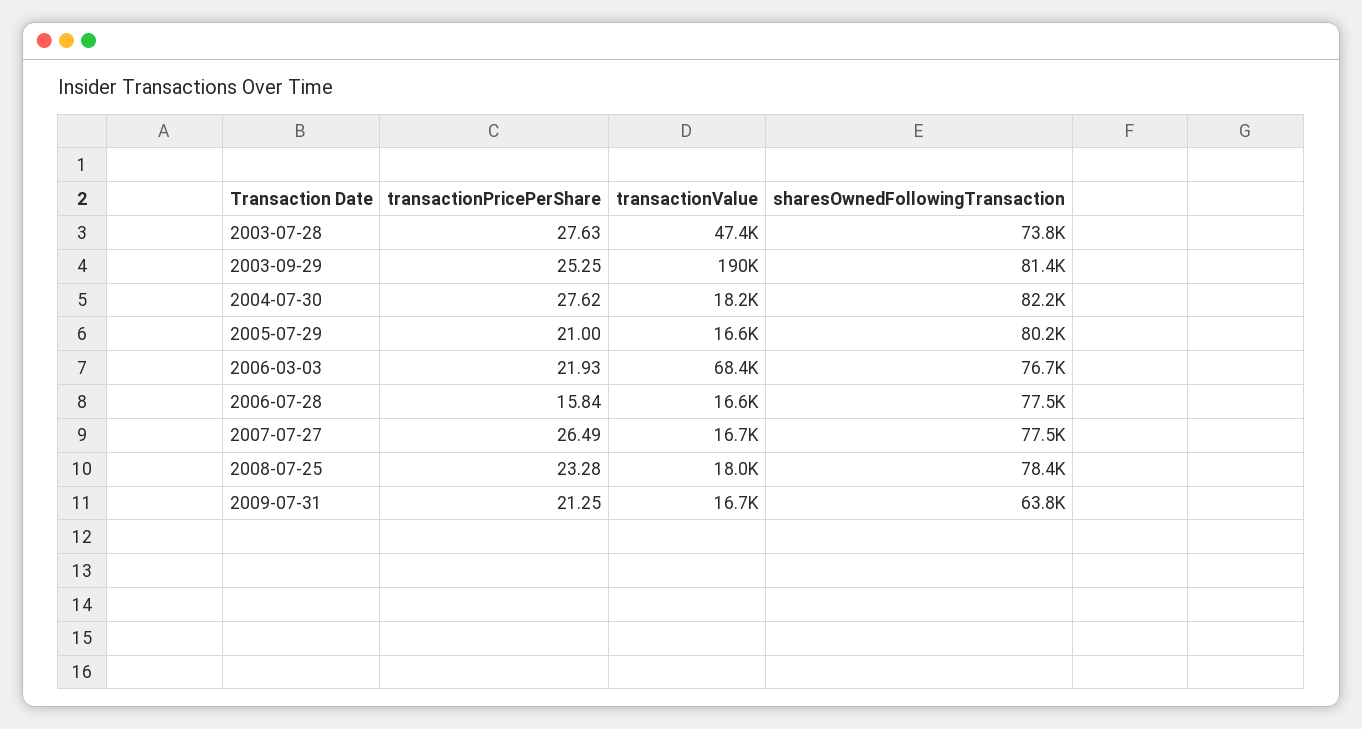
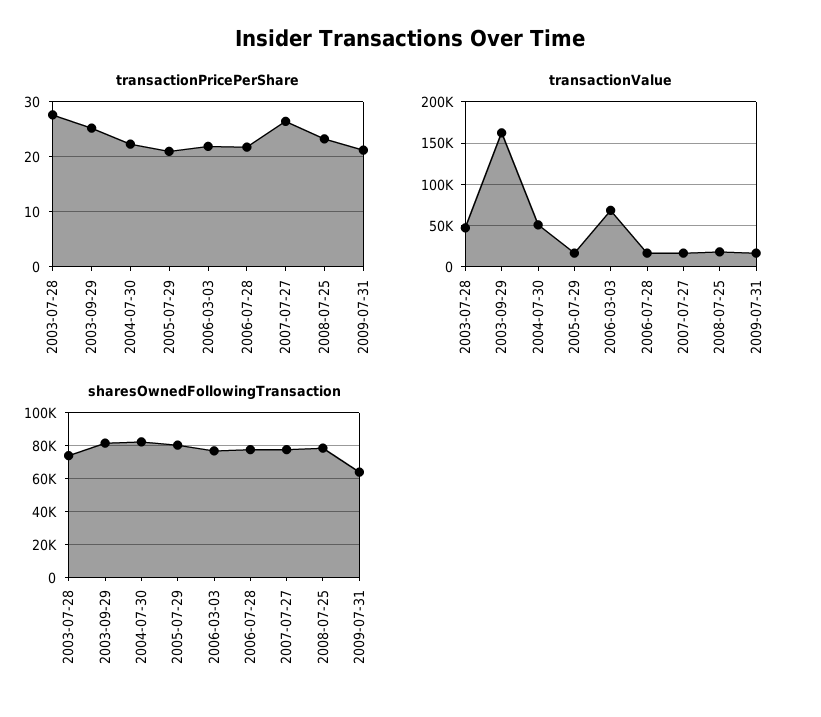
transactionValue, 2003-09-29: 190000 -> 160000
transactionPricePerShare, 2004-07-30: 27.62 -> 22
transactionValue, 2004-07-30: 18200 -> 50000
transactionPricePerShare, 2006-07-28: 15.84 -> 22

